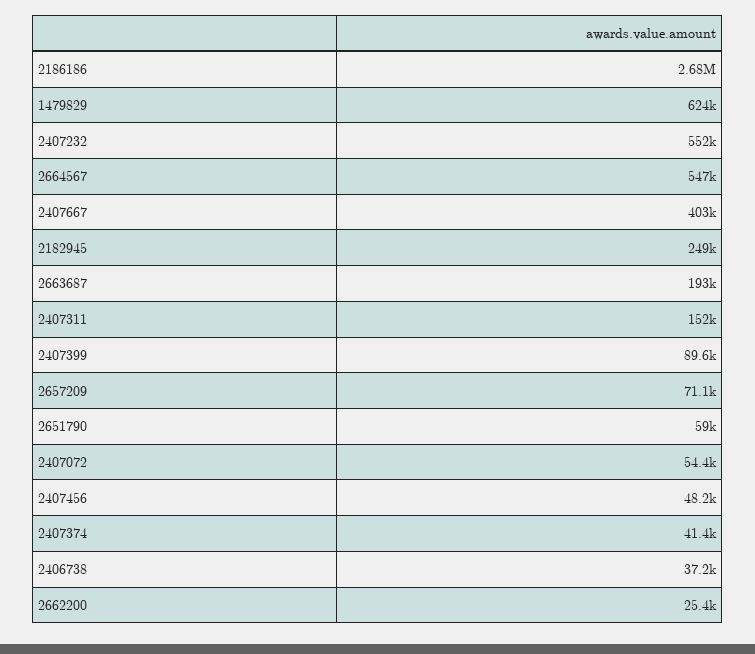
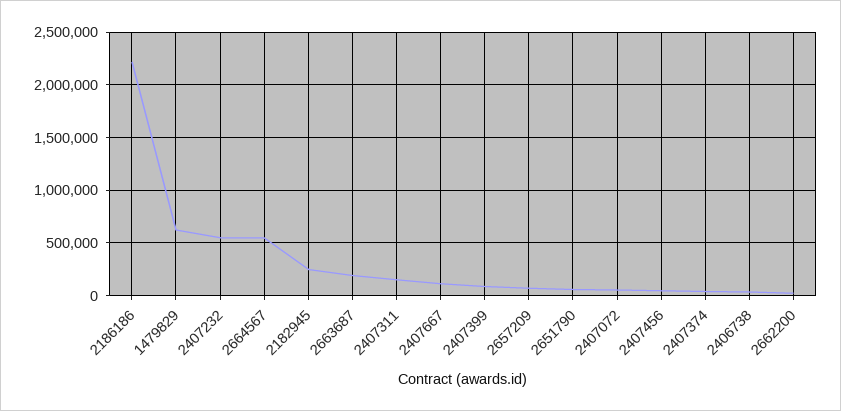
2186186: 2680000 -> 2200000
2407667: 403000 -> 100000

